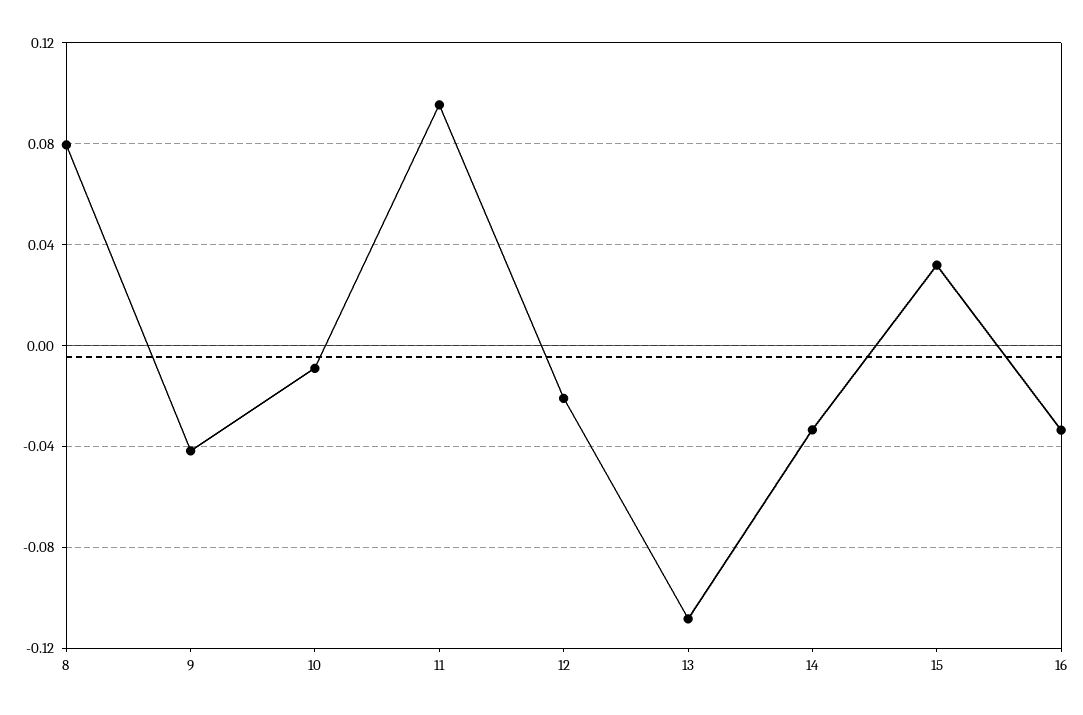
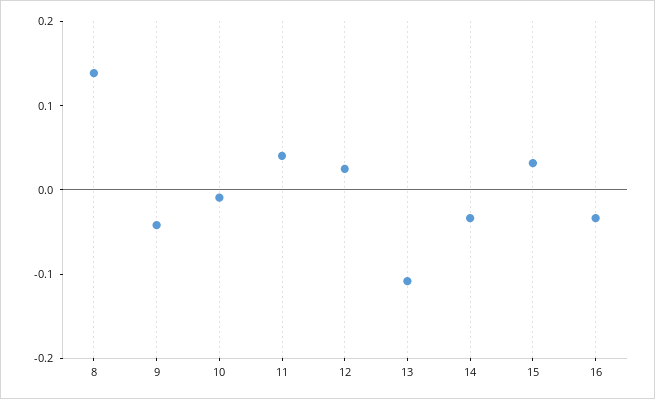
8: 0.08 -> 0.14
11: 0.095 -> 0.04
12: -0.02 -> 0.02

